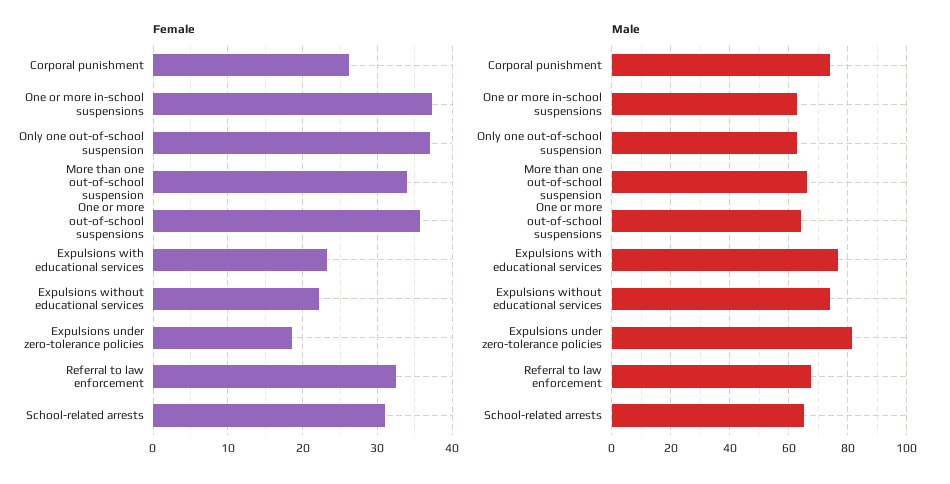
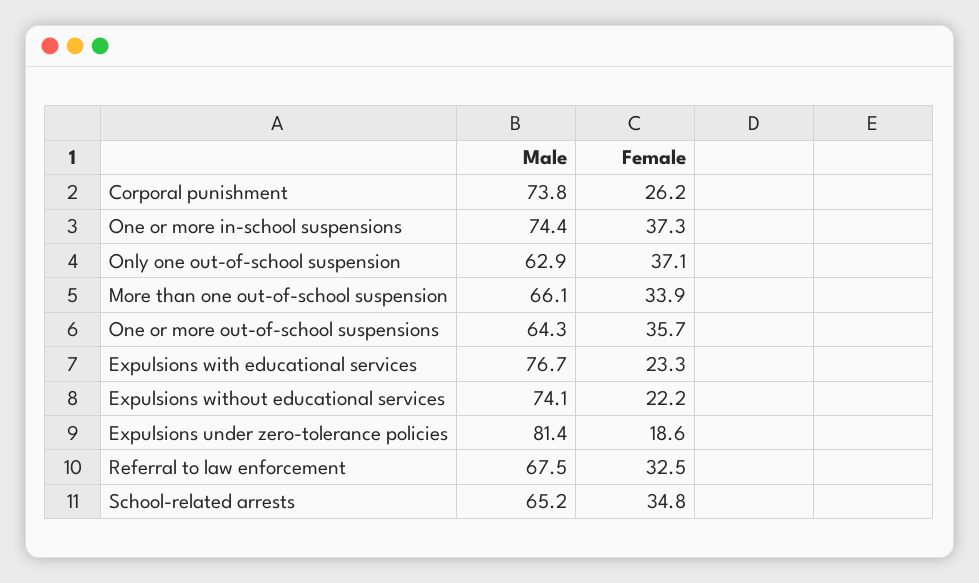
Female, School-related arrests: 31 -> 34.8
Male, One or more in-school suspensions: 62.5 -> 74.4

